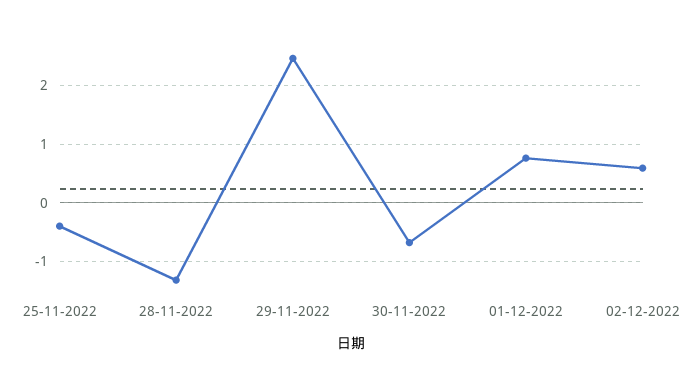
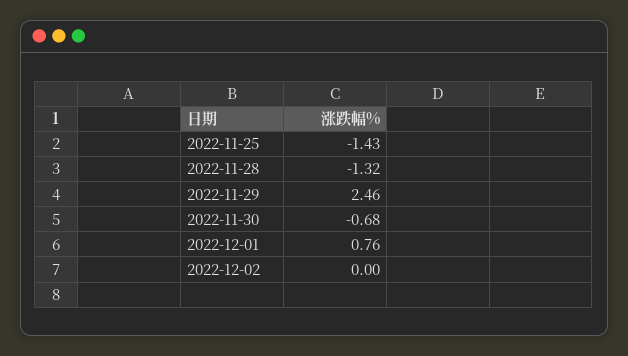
25-11-2022: -0.4 -> -1.43
02-12-2022: 0.6 -> 0

